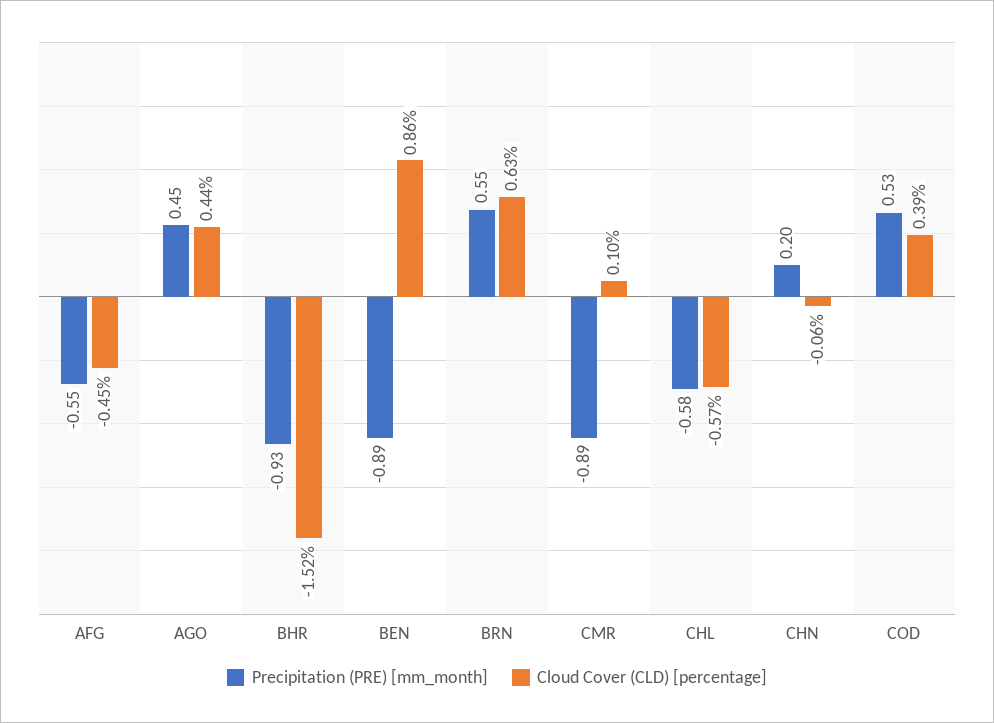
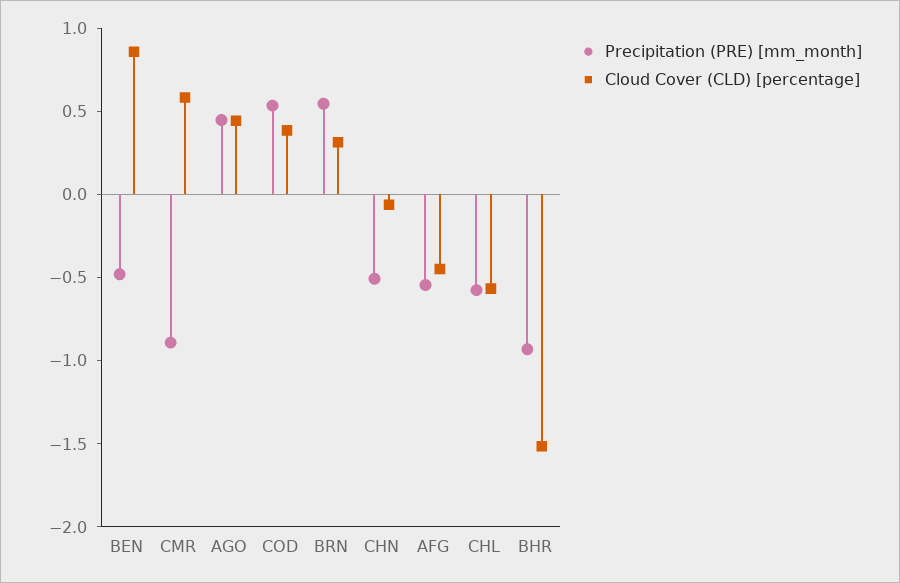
Precipitation (PRE) [mm_month], BEN: -0.89 -> -0.5
Cloud Cover (CLD) [percentage], BRN: 0.63 -> 0.3
Cloud Cover (CLD) [percentage], CMR: 0.1 -> 0.6
Precipitation (PRE) [mm_month], CHN: 0.2 -> -0.5

